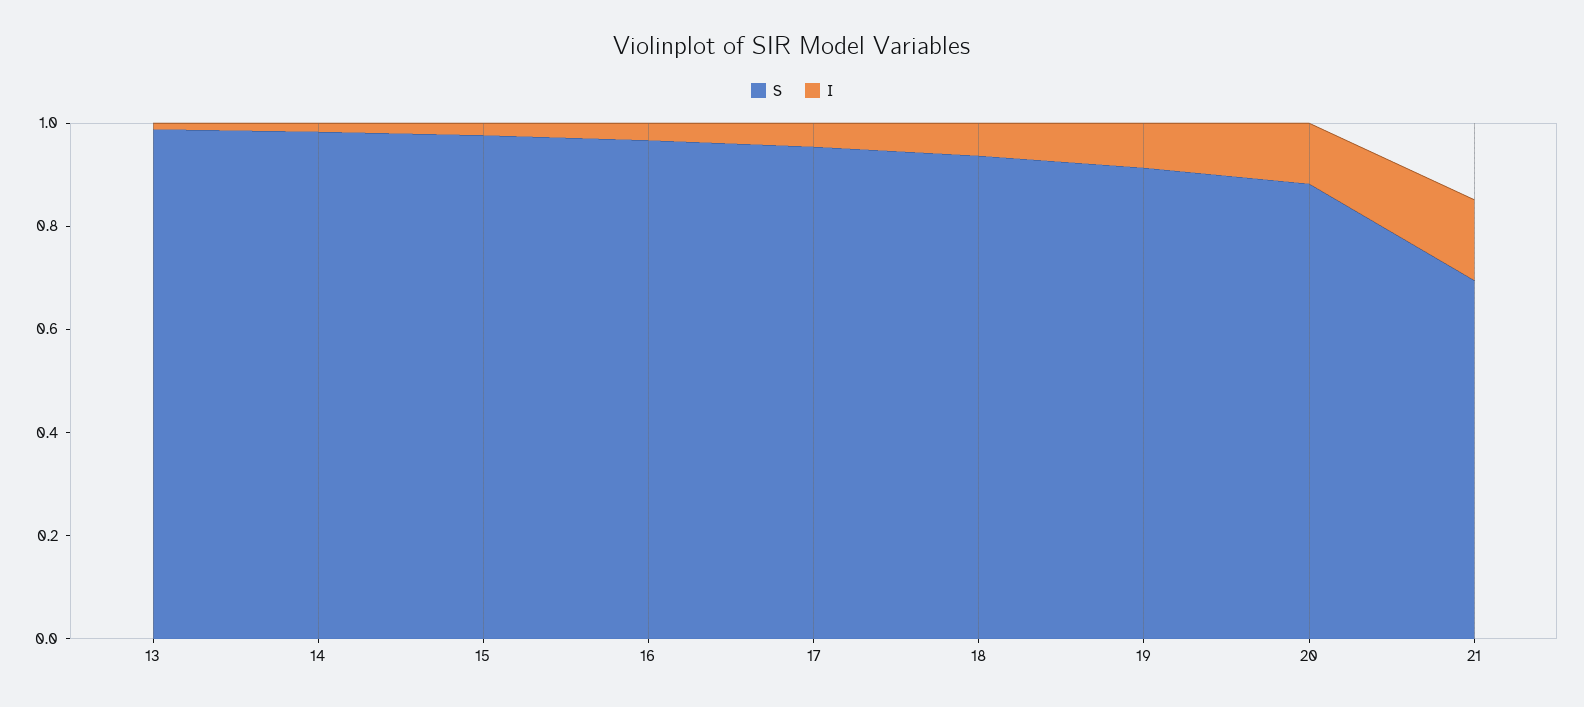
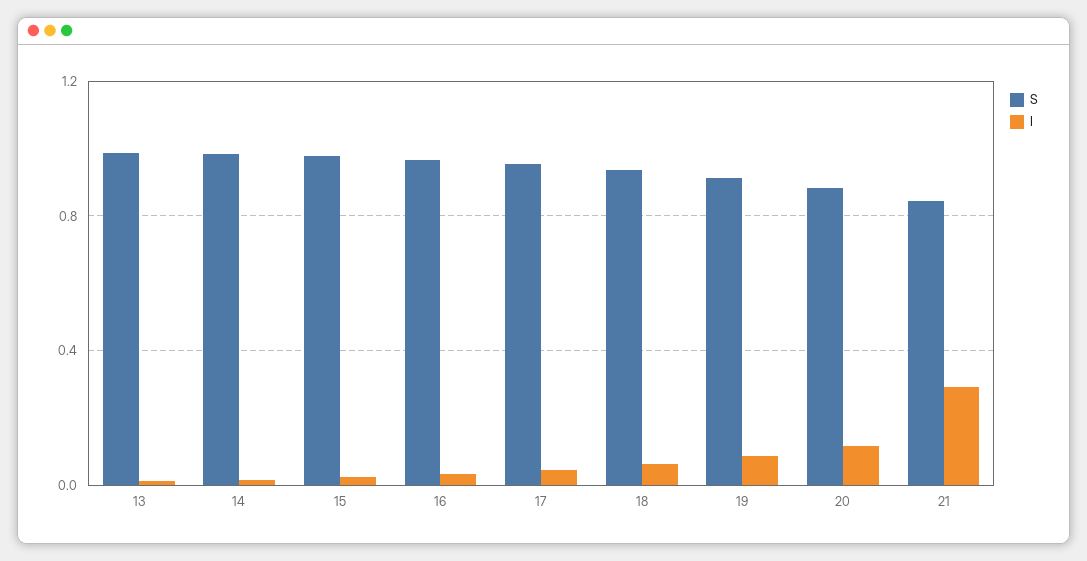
S, 21: 0.7 -> 0.85
I, 21: 0.15 -> 0.3

